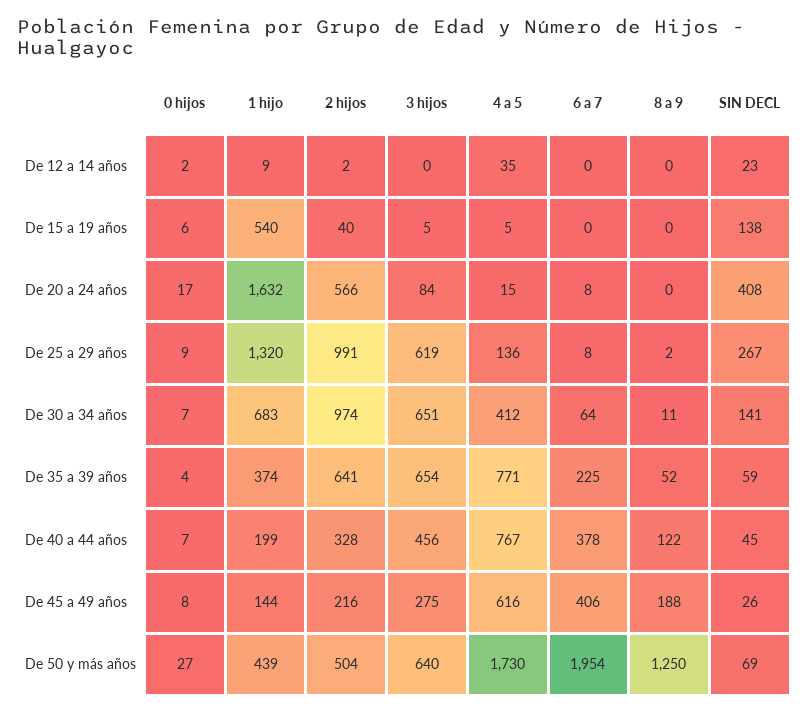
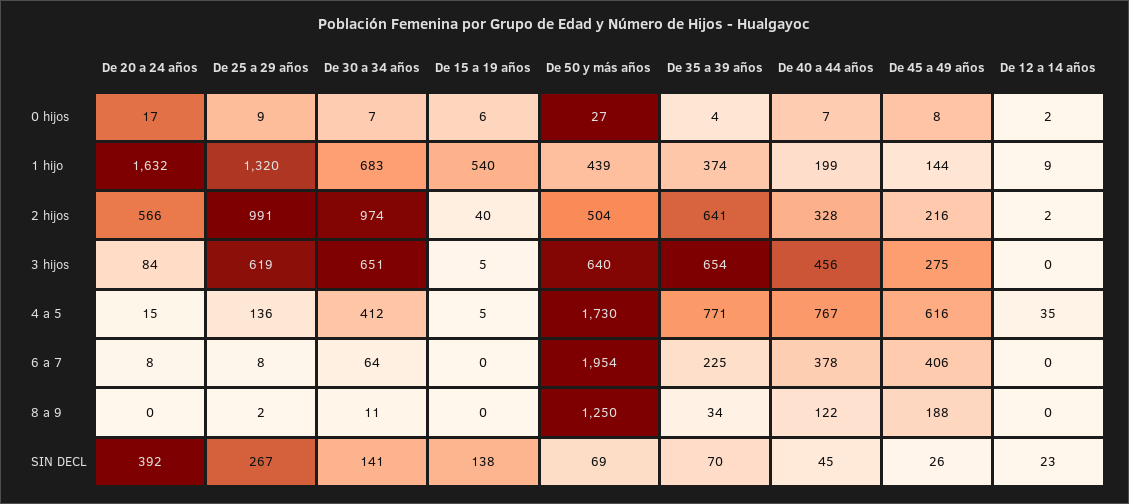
SIN DECL, De 20 a 24 años: 408 -> 392
8 a 9, De 35 a 39 años: 52 -> 34
SIN DECL, De 35 a 39 años: 59 -> 70

